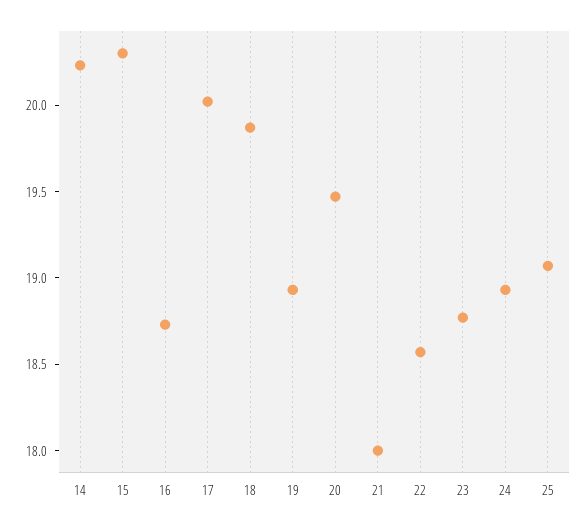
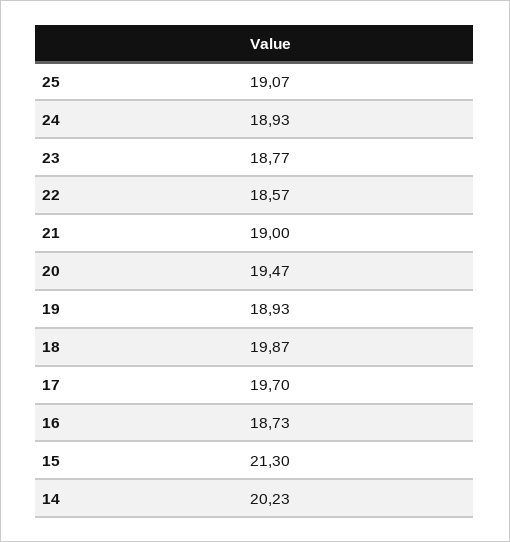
15: 20.3 -> 21.3
17: 20 -> 19.7
21: 18 -> 19

